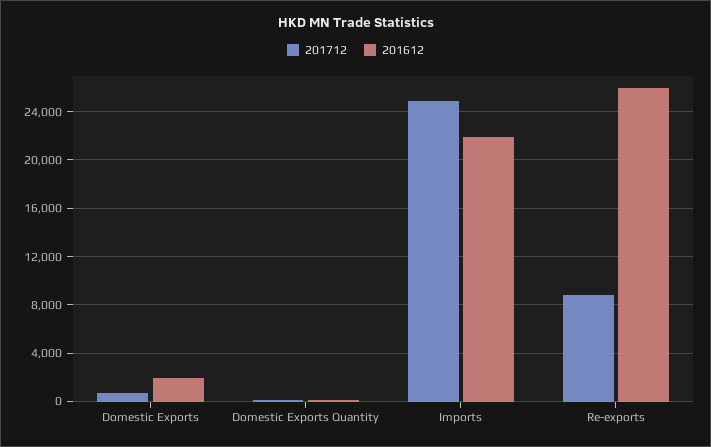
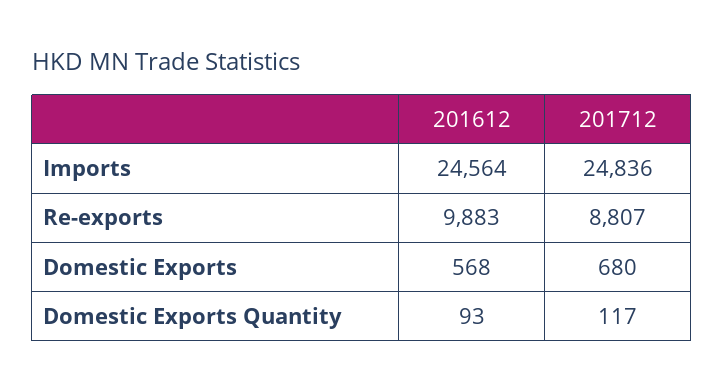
201612, Domestic Exports: 2000 -> 568
201612, Imports: 22000 -> 24564
201612, Re-exports: 26000 -> 9883

